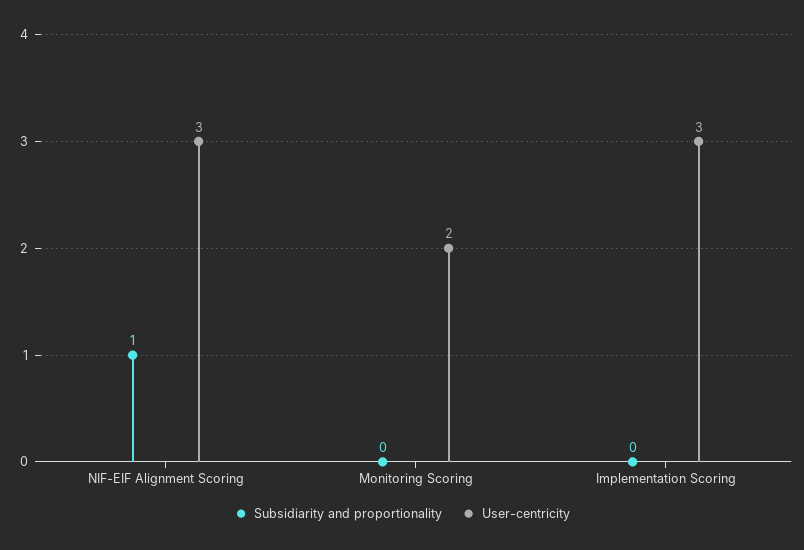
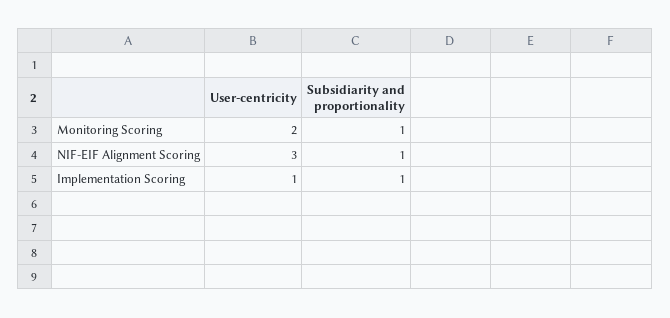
Subsidiarity and proportionality, Monitoring Scoring: 0 -> 1
Subsidiarity and proportionality, Implementation Scoring: 0 -> 1
User-centricity, Implementation Scoring: 3 -> 1

